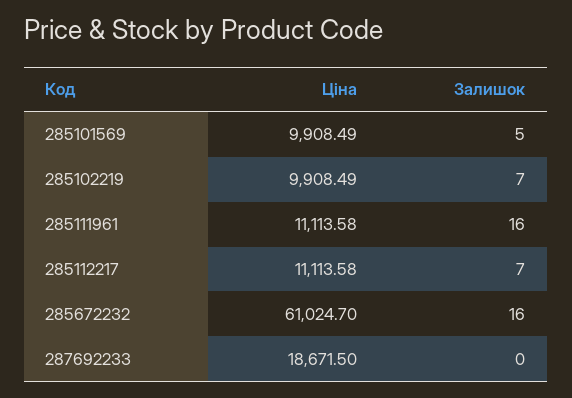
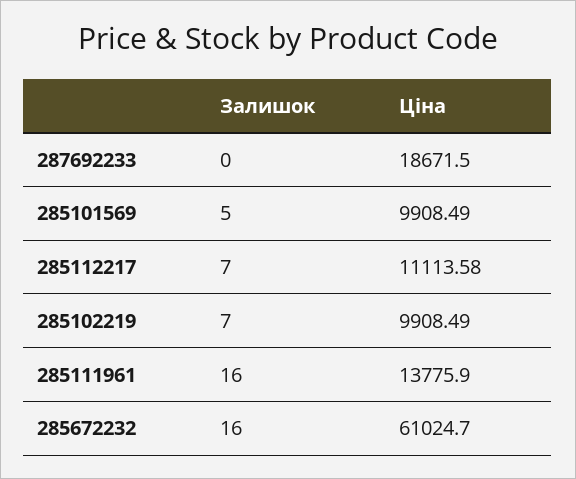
Ціна, 285111961: 11113.58 -> 13775.9

